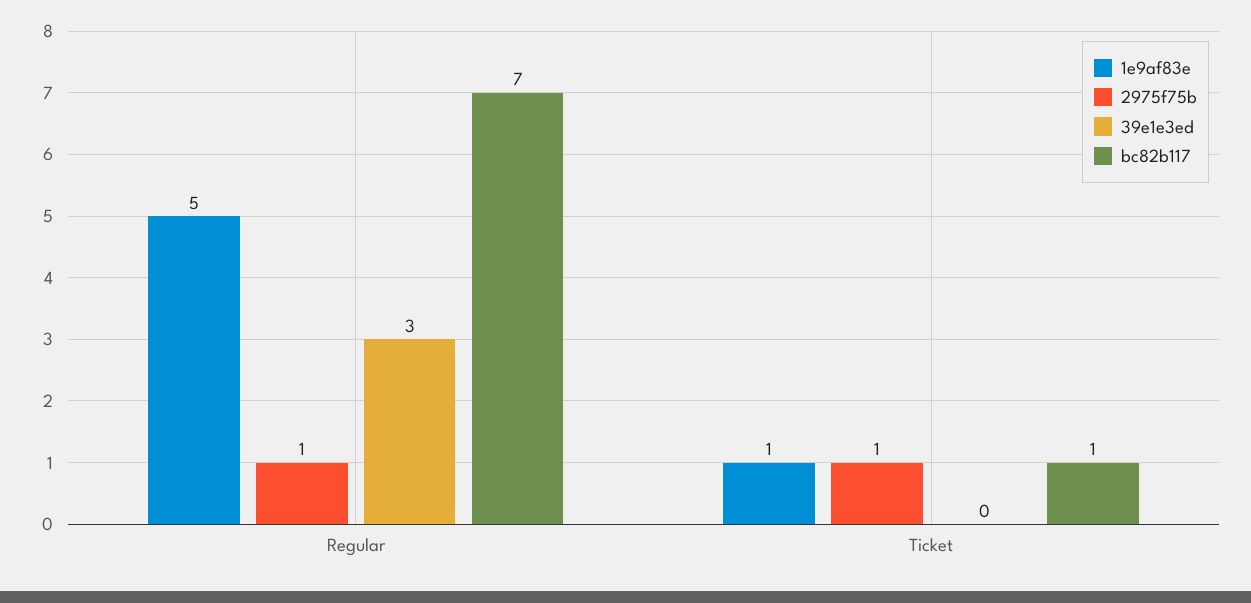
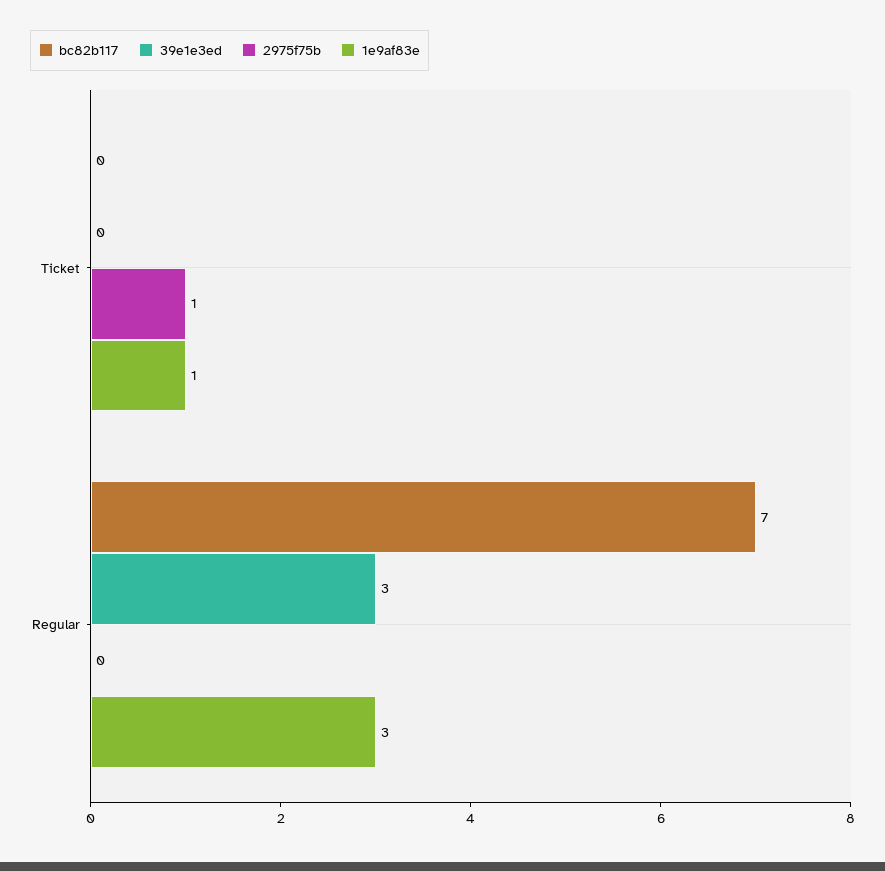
1e9af83e, Regular: 5 -> 3
2975f75b, Regular: 1 -> 0
bc82b117, Ticket: 1 -> 0

